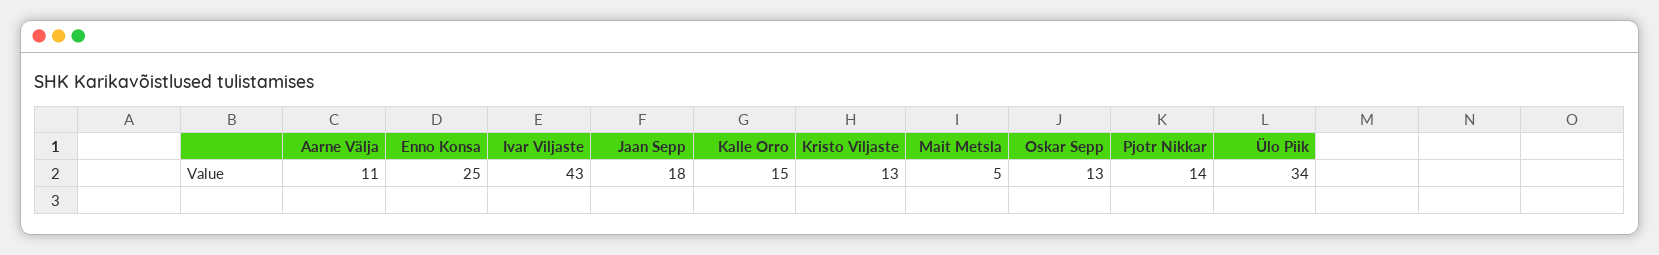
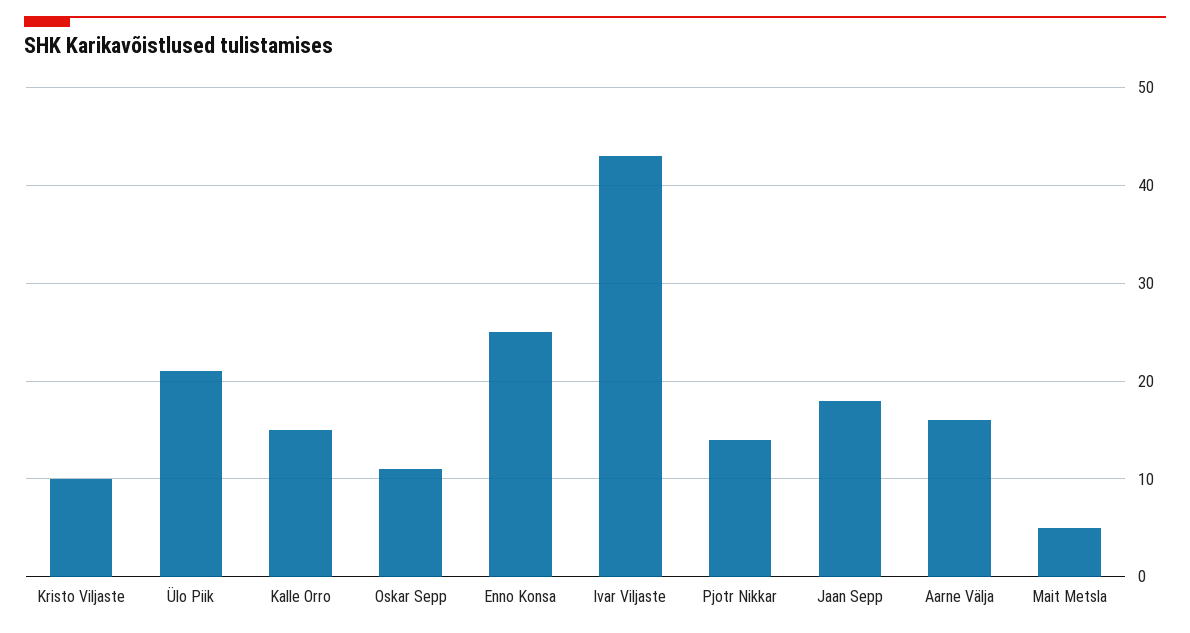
Aarne Välja: 11 -> 16
Kristo Viljaste: 13 -> 10
Oskar Sepp: 13 -> 11
Ülo Piik: 34 -> 21

